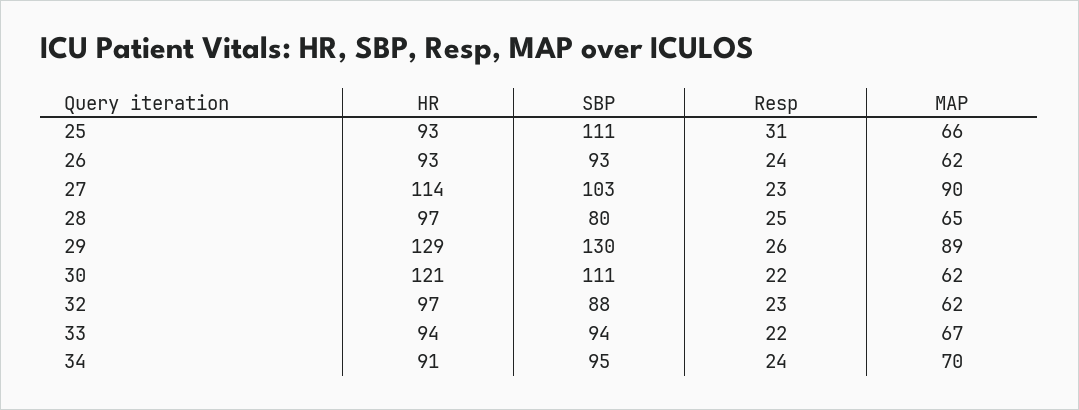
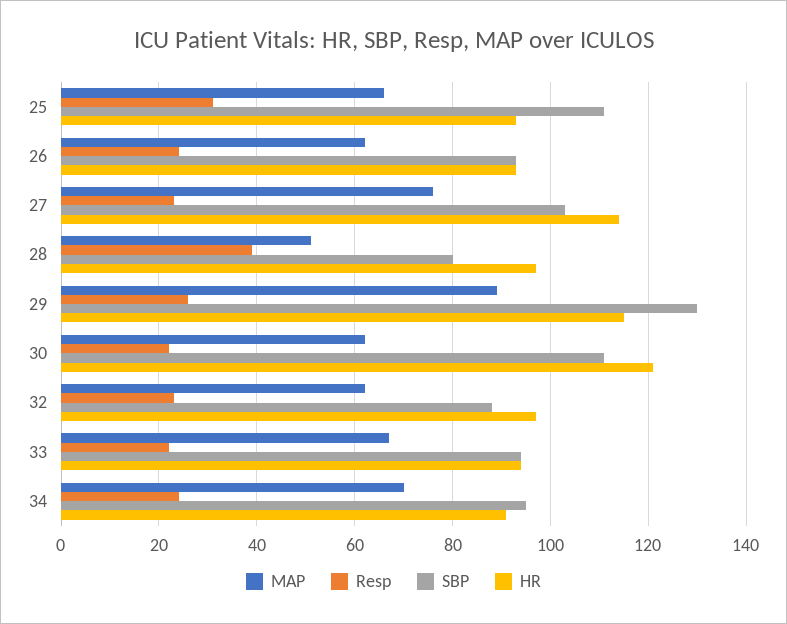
MAP, 27: 90 -> 75
Resp, 28: 25 -> 40
MAP, 28: 65 -> 50
HR, 29: 129 -> 115

